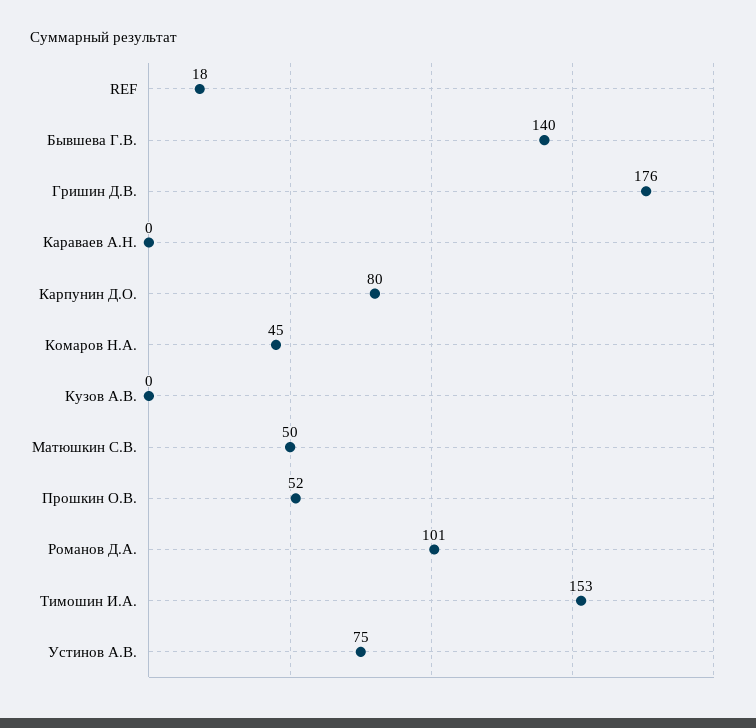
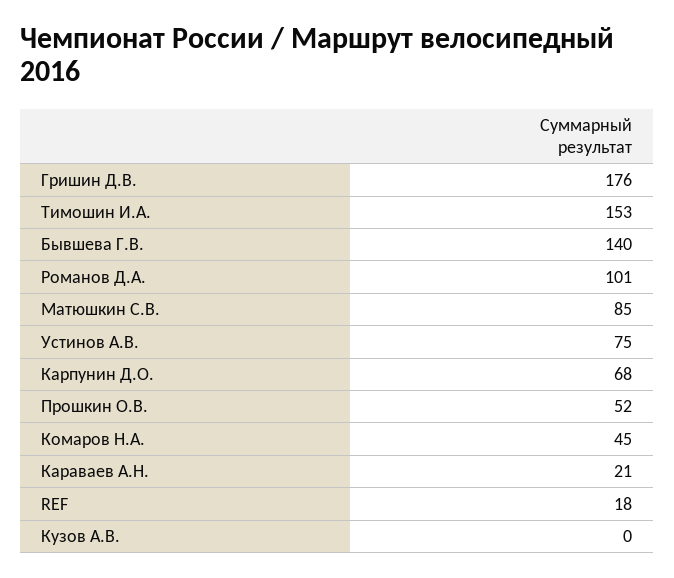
Караваев А.Н.: 0 -> 21
Карпунин Д.О.: 80 -> 68
Матюшкин С.В.: 50 -> 85

